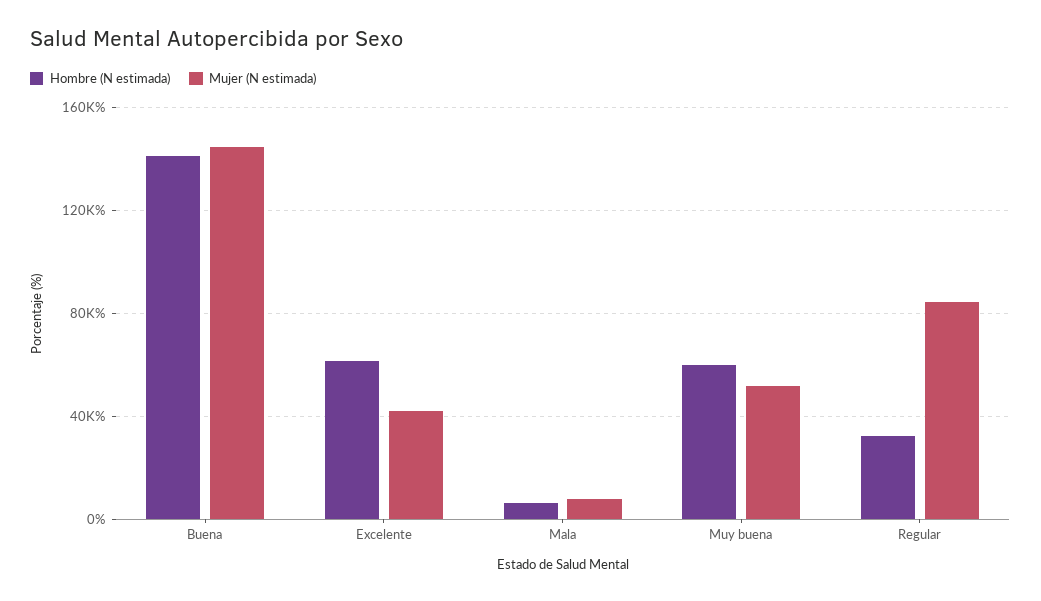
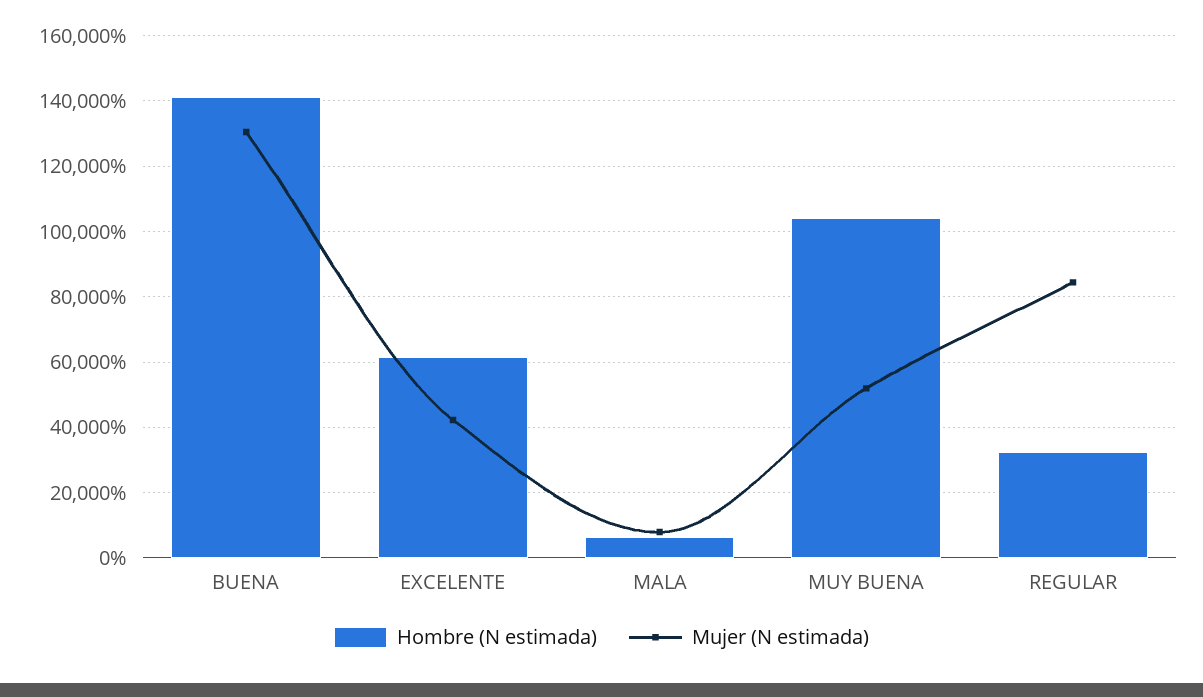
Mujer (N estimada), Buena: 145000 -> 130000
Hombre (N estimada), Muy buena: 60000 -> 104000

